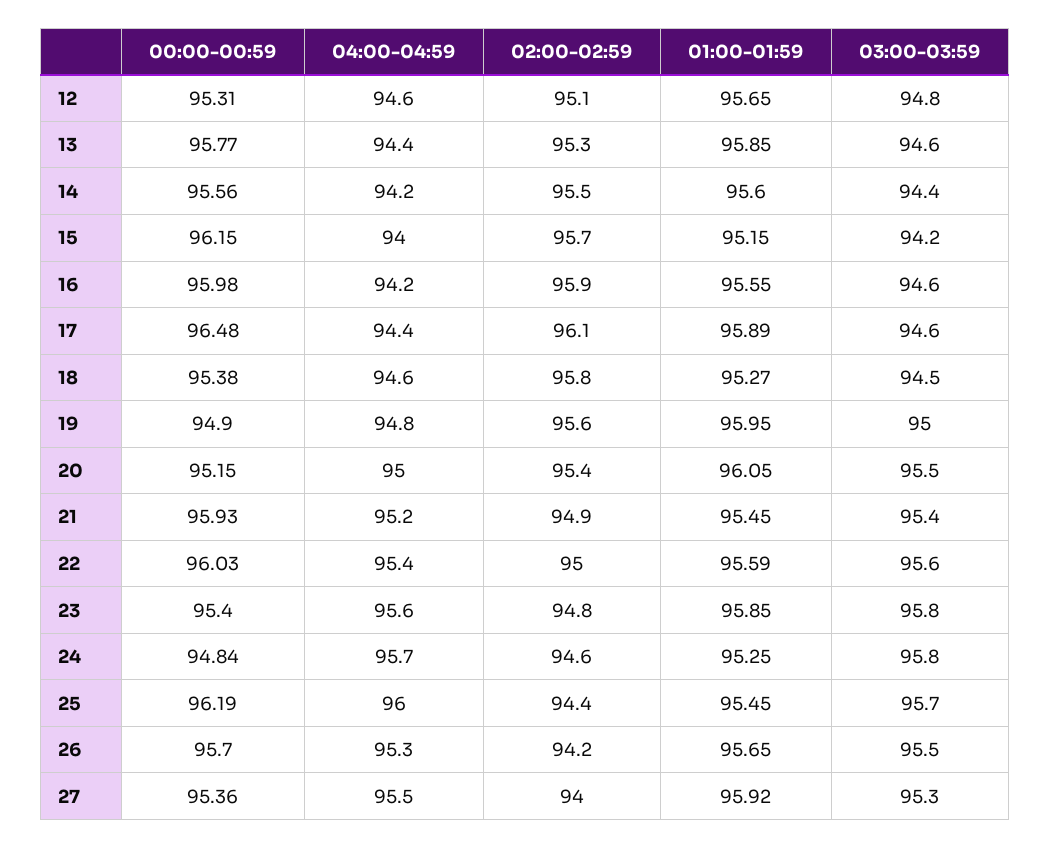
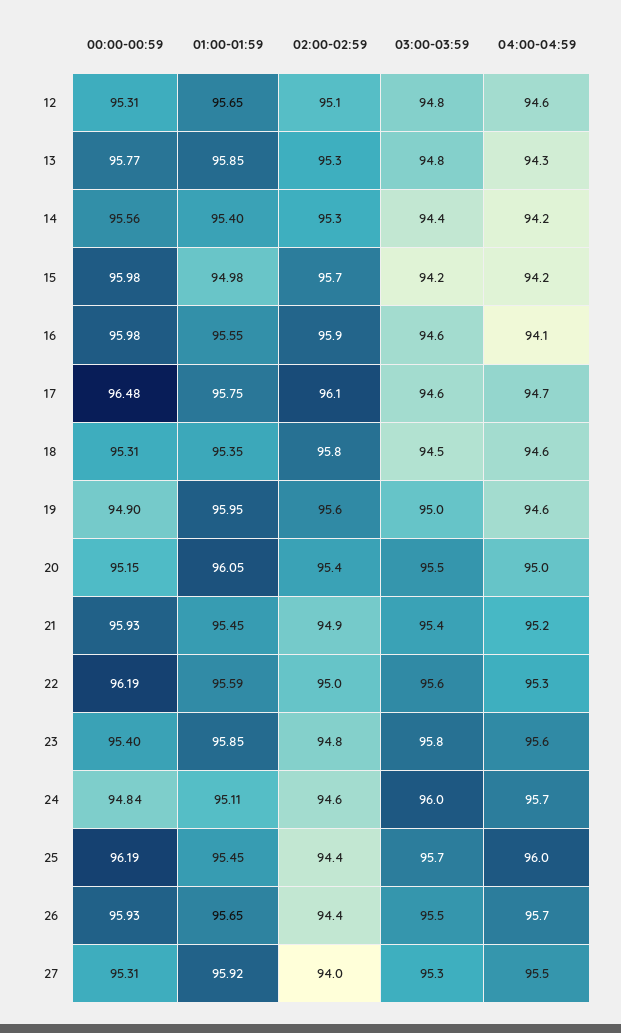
04:00-04:59, 13: 94.4 -> 94.3
03:00-03:59, 13: 94.6 -> 94.8
02:00-02:59, 14: 95.5 -> 95.3
01:00-01:59, 14: 95.6 -> 95.4
00:00-00:59, 15: 96.15 -> 95.98
04:00-04:59, 15: 94 -> 94.2
01:00-01:59, 15: 95.15 -> 94.98
04:00-04:59, 16: 94.2 -> 94.1
04:00-04:59, 17: 94.4 -> 94.7
01:00-01:59, 17: 95.89 -> 95.75
00:00-00:59, 18: 95.38 -> 95.31
01:00-01:59, 18: 95.27 -> 95.35
04:00-04:59, 19: 94.8 -> 94.6
00:00-00:59, 22: 96.03 -> 96.19
04:00-04:59, 22: 95.4 -> 95.3
01:00-01:59, 24: 95.25 -> 95.11
03:00-03:59, 24: 95.8 -> 96
00:00-00:59, 26: 95.7 -> 95.93
04:00-04:59, 26: 95.3 -> 95.7
02:00-02:59, 26: 94.2 -> 94.4
00:00-00:59, 27: 95.36 -> 95.31

